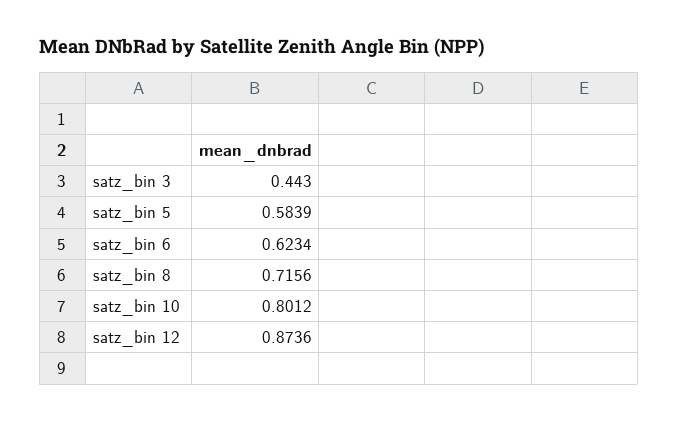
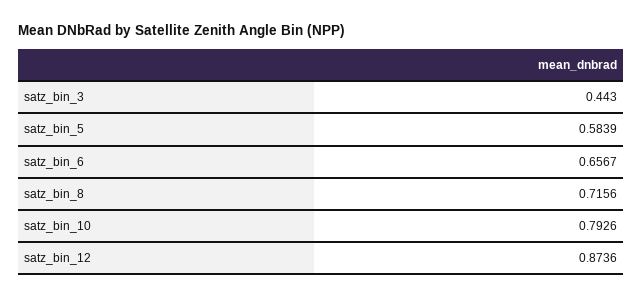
satz_bin 6: 0.6234 -> 0.6567
satz_bin 10: 0.8012 -> 0.7926

